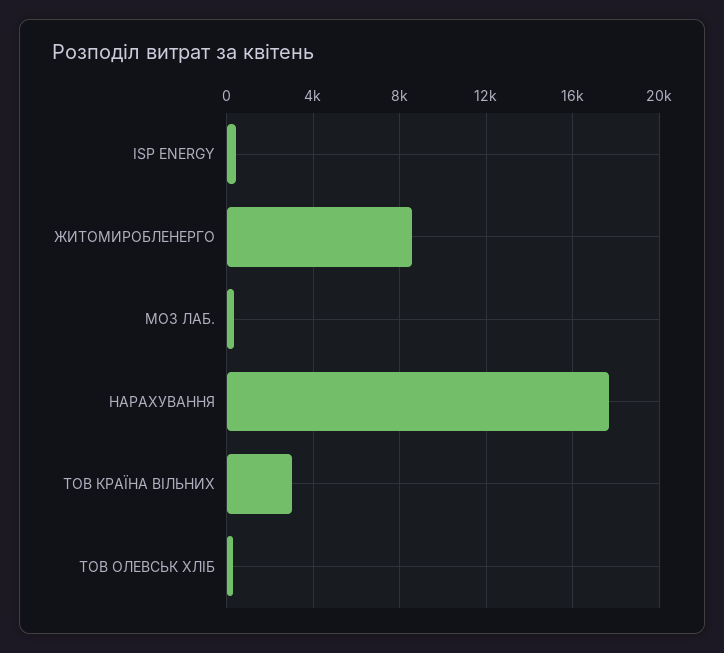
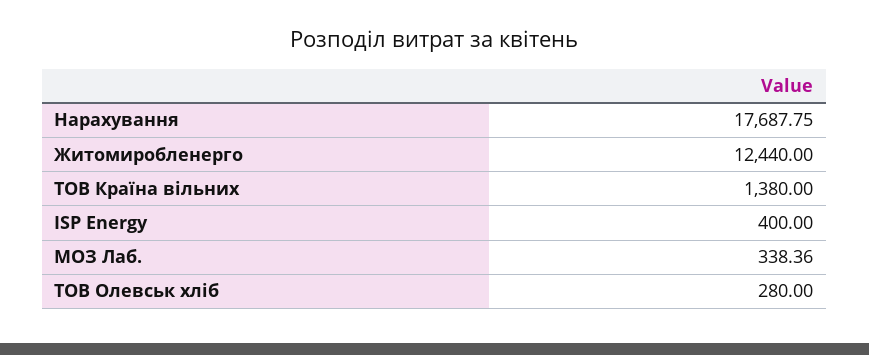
ЖИТОМИРОБЛЕНЕРГО: 8500 -> 12440
ТОВ КРАЇНА ВІЛЬНИХ: 3000 -> 1380

